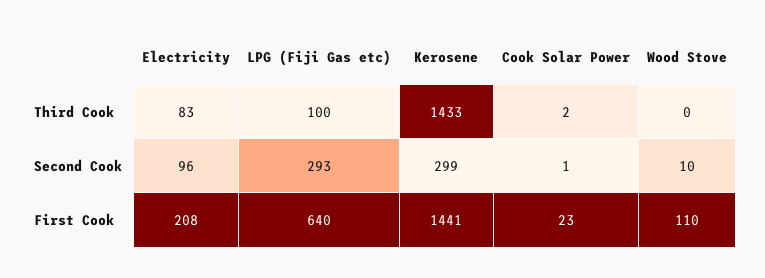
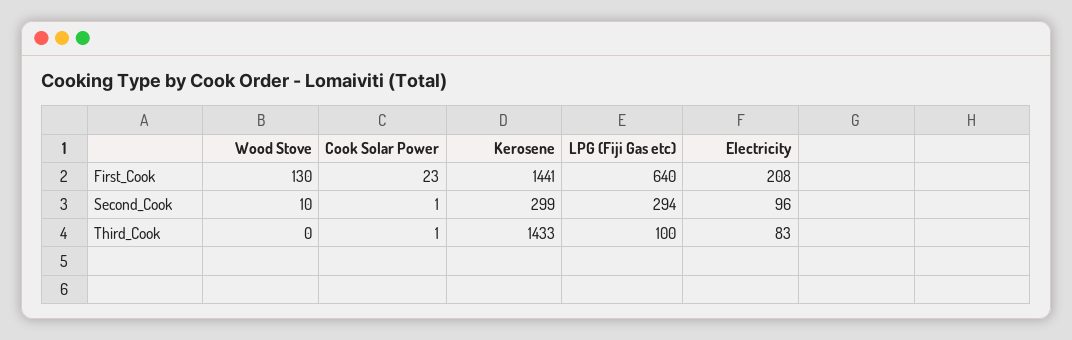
Cook Solar Power, Third Cook: 2 -> 1
LPG (Fiji Gas etc), Second Cook: 293 -> 294
Wood Stove, First Cook: 110 -> 130

